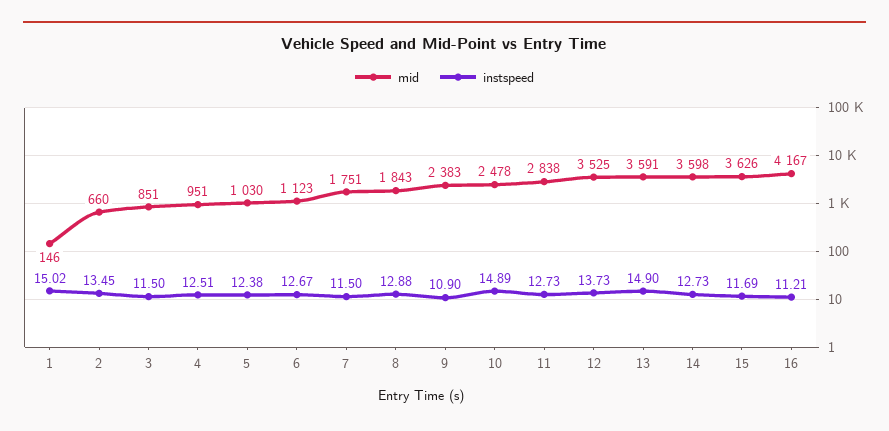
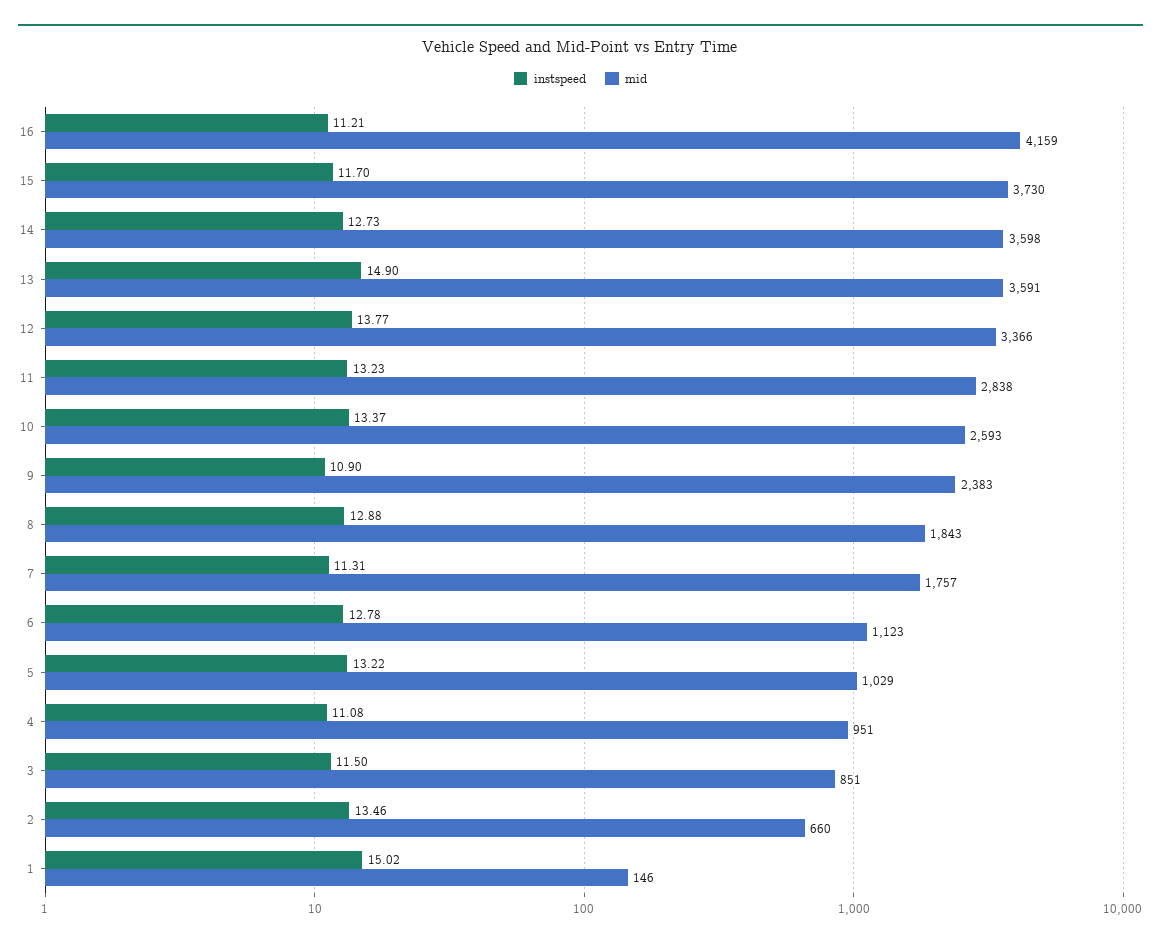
instspeed, 2: 13.45 -> 13.46
instspeed, 4: 12.51 -> 11.08
mid, 5: 1030 -> 1029
instspeed, 5: 12.38 -> 13.22
instspeed, 6: 12.67 -> 12.78
mid, 7: 1751 -> 1757
instspeed, 7: 11.5 -> 11.31
mid, 10: 2478 -> 2593
instspeed, 10: 14.89 -> 13.37
instspeed, 11: 12.73 -> 13.23
mid, 12: 3525 -> 3366
instspeed, 12: 13.73 -> 13.77
mid, 15: 3626 -> 3730
instspeed, 15: 11.69 -> 11.7
mid, 16: 4167 -> 4159

